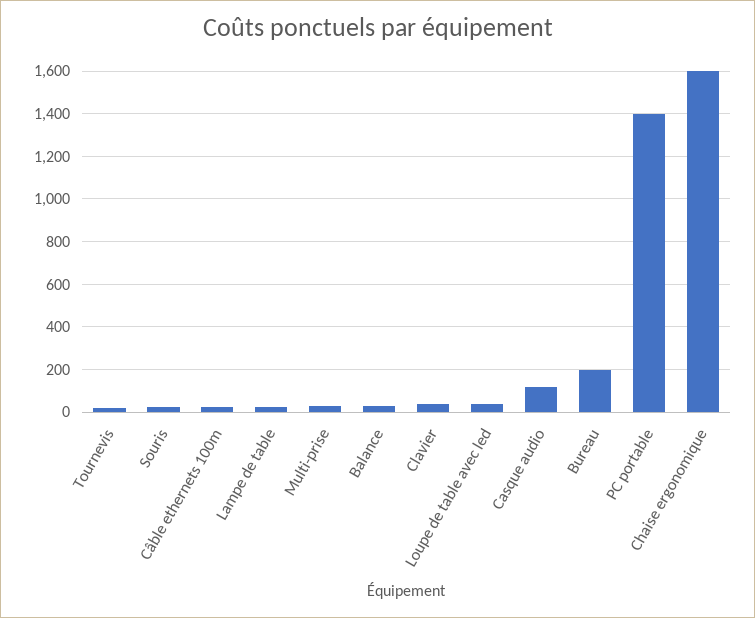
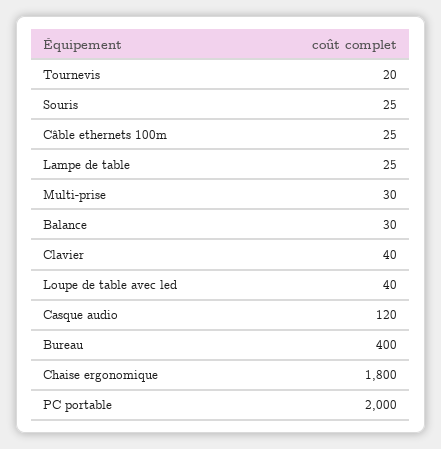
Bureau: 200 -> 400
PC portable: 1400 -> 2000
Chaise ergonomique: 1600 -> 1800

